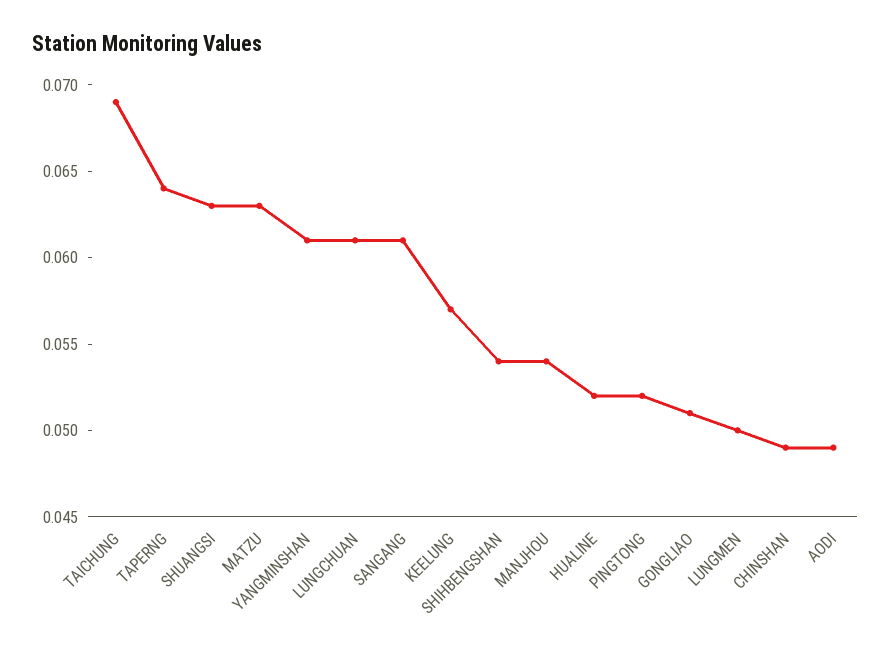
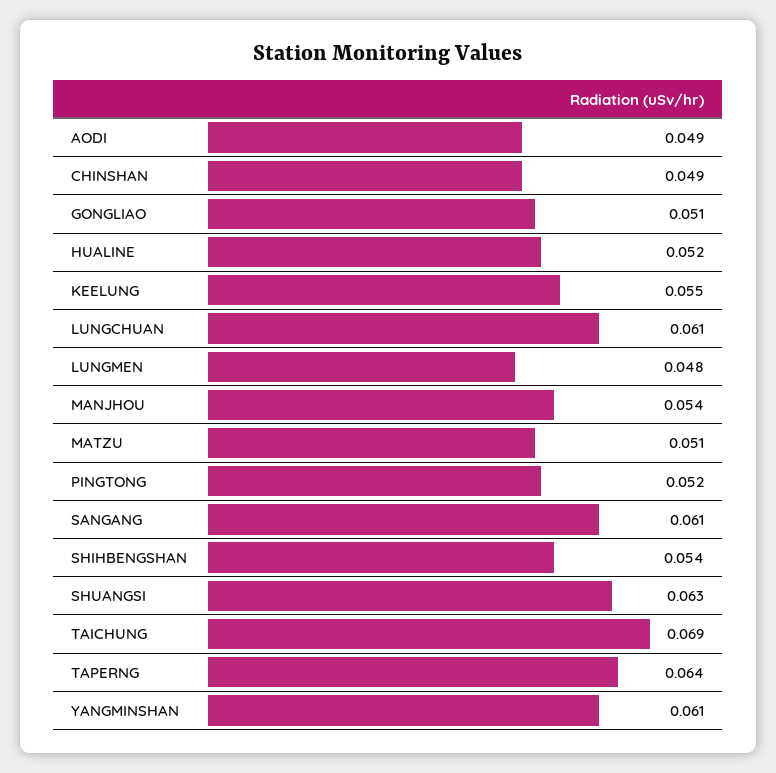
MATZU: 0.063 -> 0.051
KEELUNG: 0.057 -> 0.055
LUNGMEN: 0.05 -> 0.048

